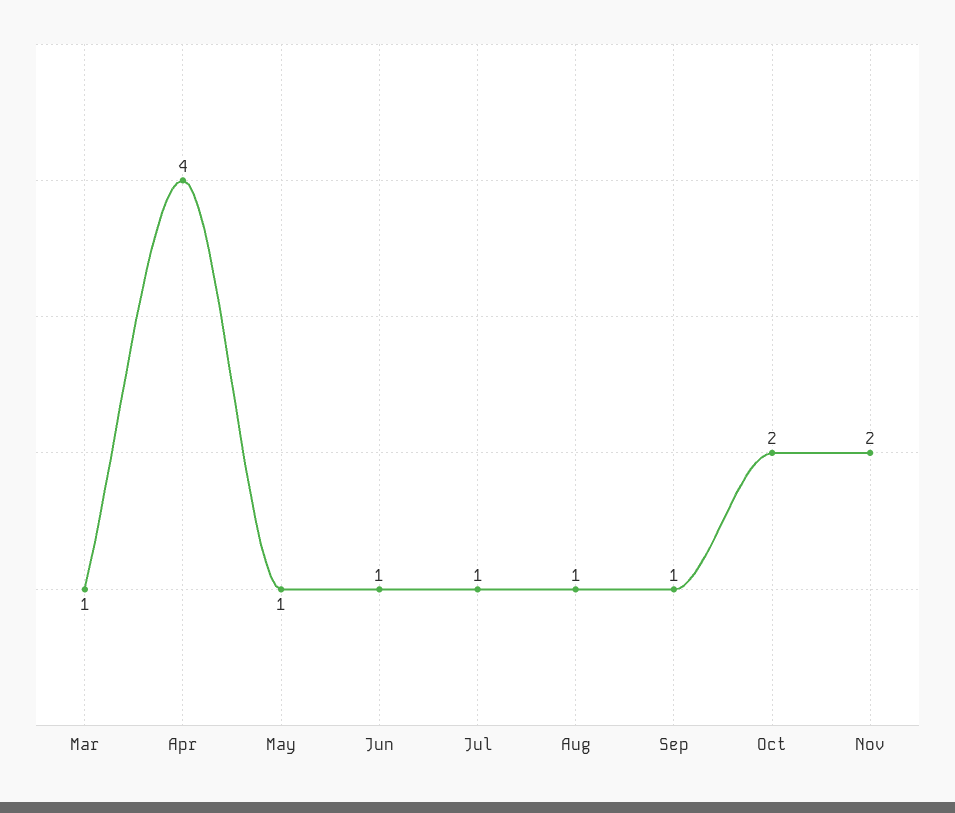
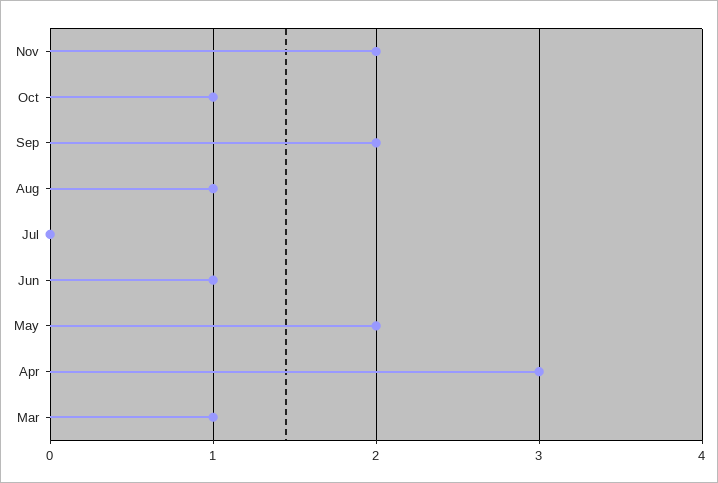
Apr: 4 -> 3
May: 1 -> 2
Jul: 1 -> 0
Sep: 1 -> 2
Oct: 2 -> 1

